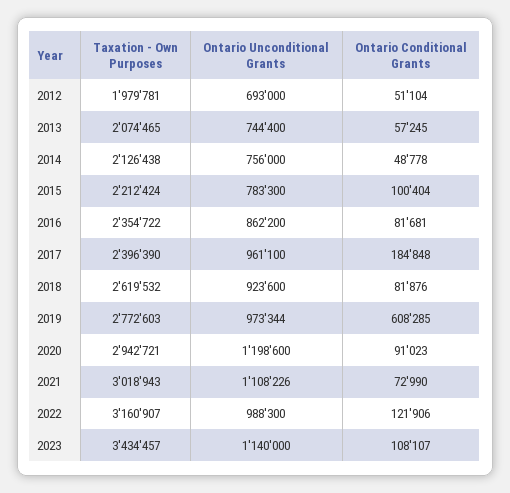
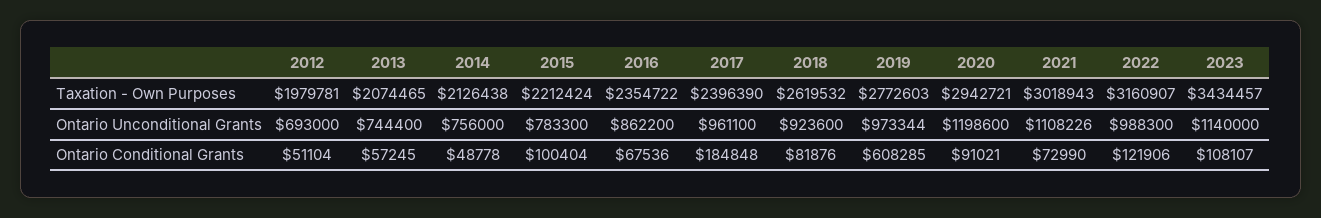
Ontario Conditional Grants, 2016: 81681 -> 67536
Ontario Conditional Grants, 2020: 91023 -> 91021

